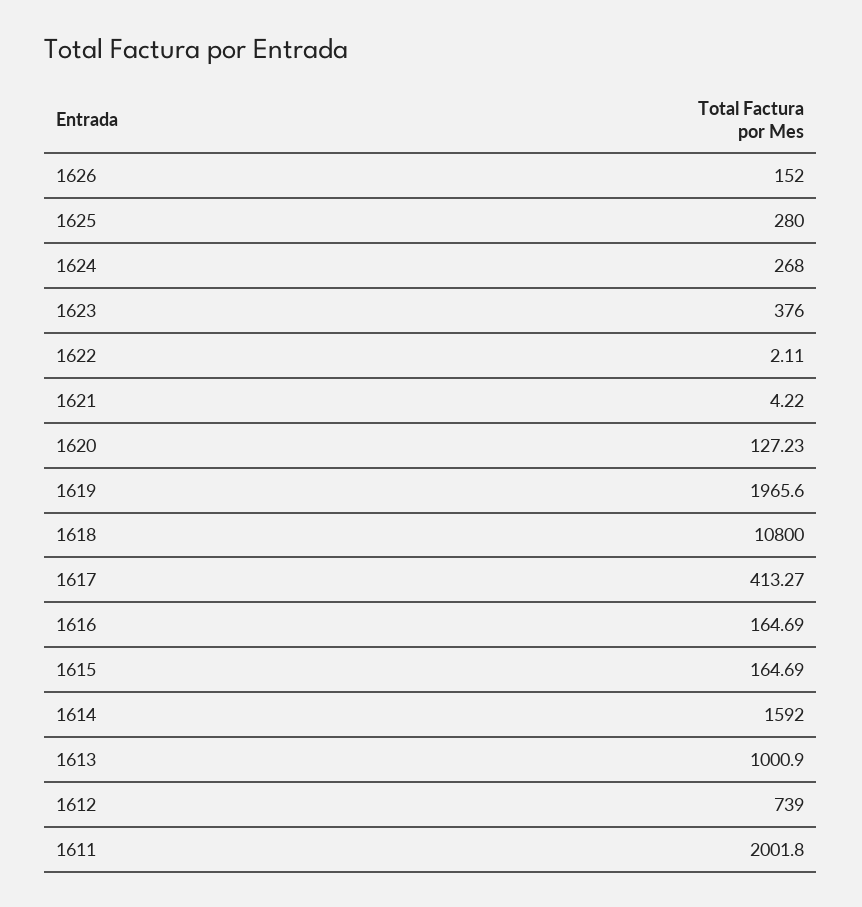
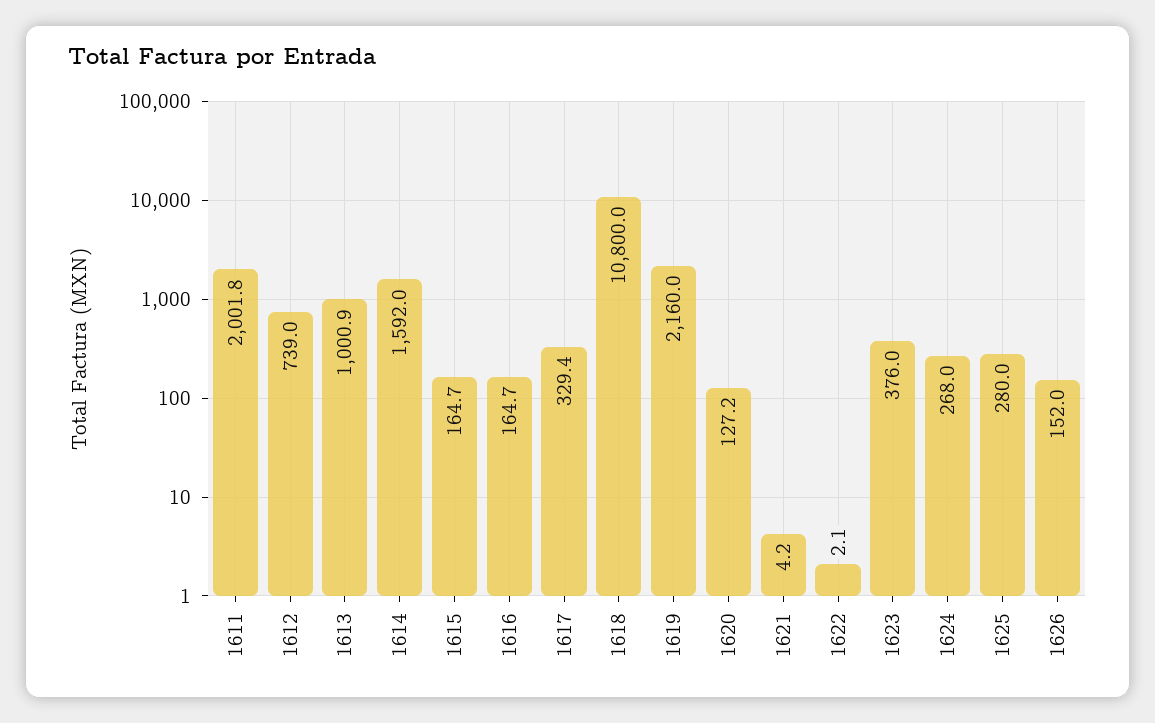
1619: 1965.6 -> 2160
1617: 413.27 -> 329.4

